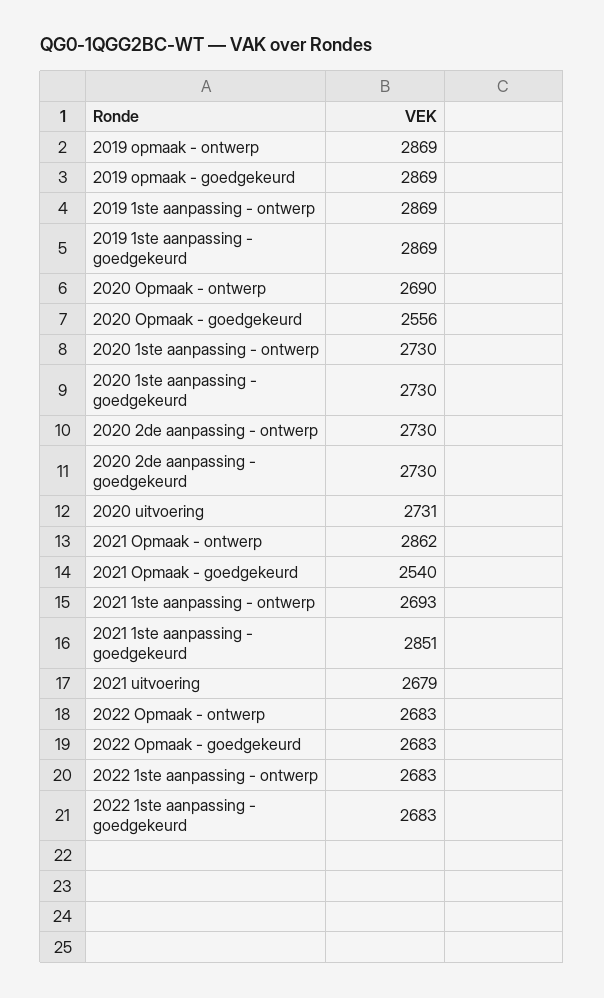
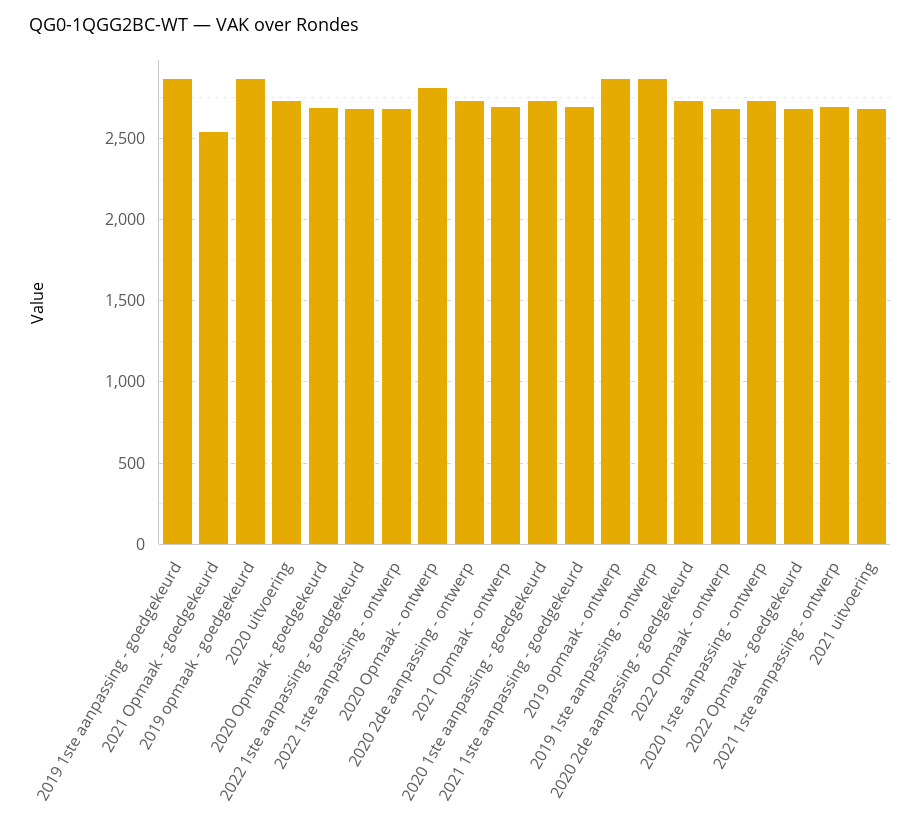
2020 Opmaak - ontwerp: 2690 -> 2800
2020 Opmaak - goedgekeurd: 2556 -> 2700
2021 Opmaak - ontwerp: 2862 -> 2700
2021 1ste aanpassing - goedgekeurd: 2851 -> 2700

